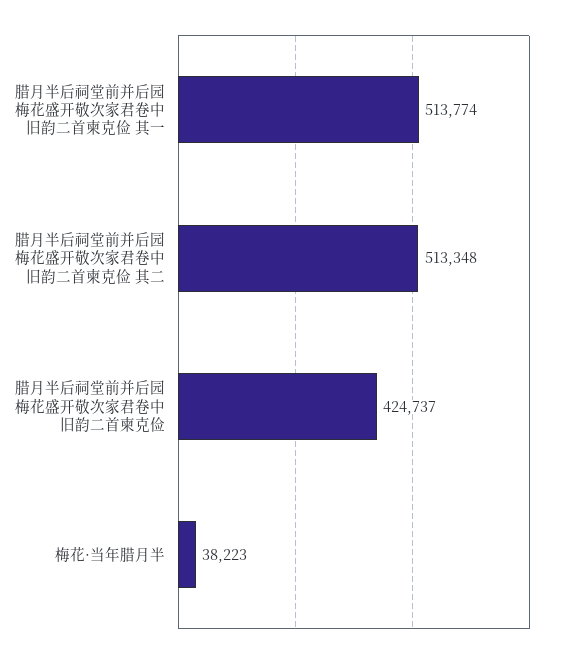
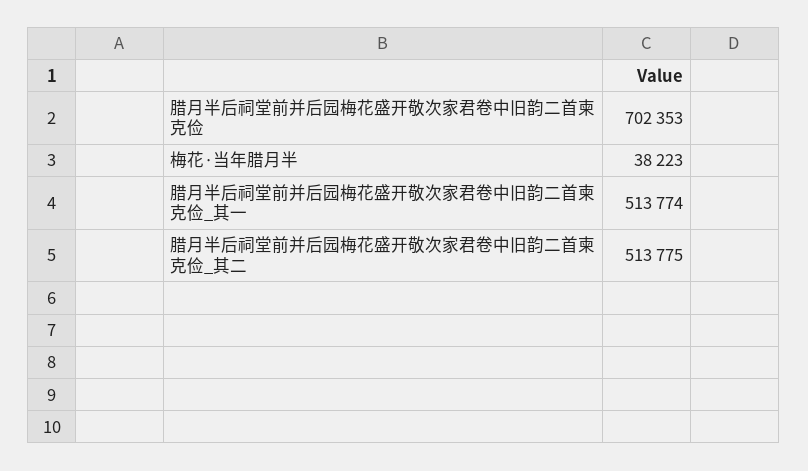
腊月半后祠堂前并后园梅花盛开敬次家君卷中旧韵二首柬克俭 其二: 513348 -> 513775
腊月半后祠堂前并后园梅花盛开敬次家君卷中旧韵二首柬克俭: 424737 -> 702353

